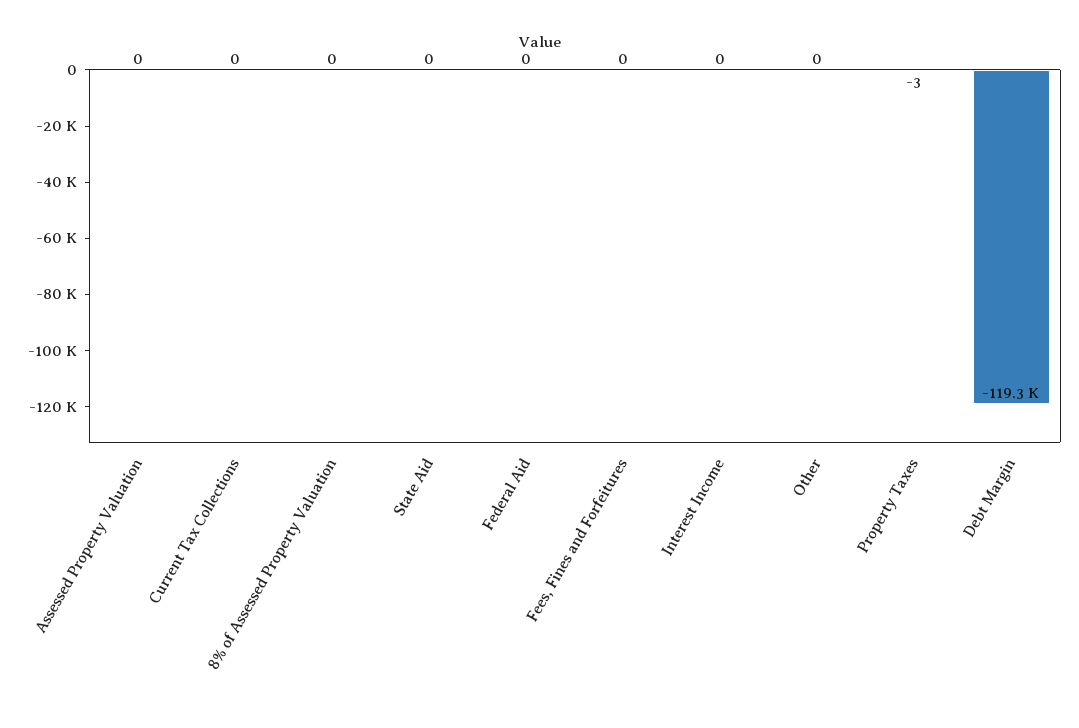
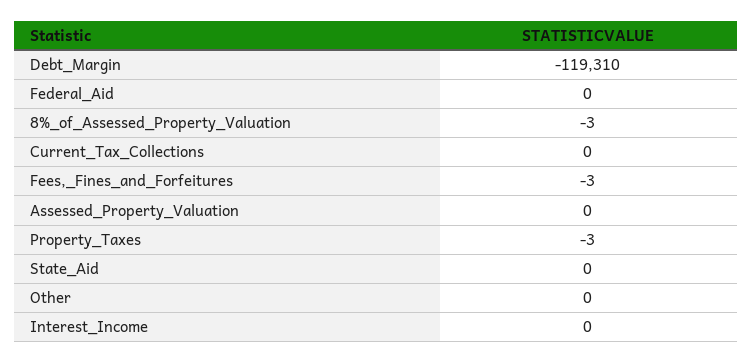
8% of Assessed Property Valuation: 0 -> -3
Fees, Fines and Forfeitures: 0 -> -3

